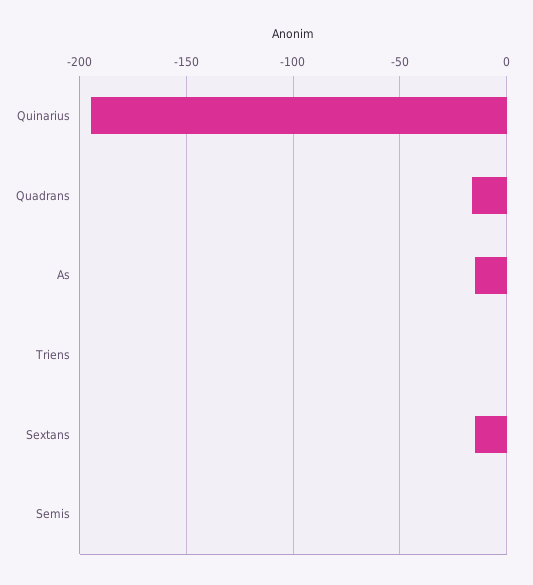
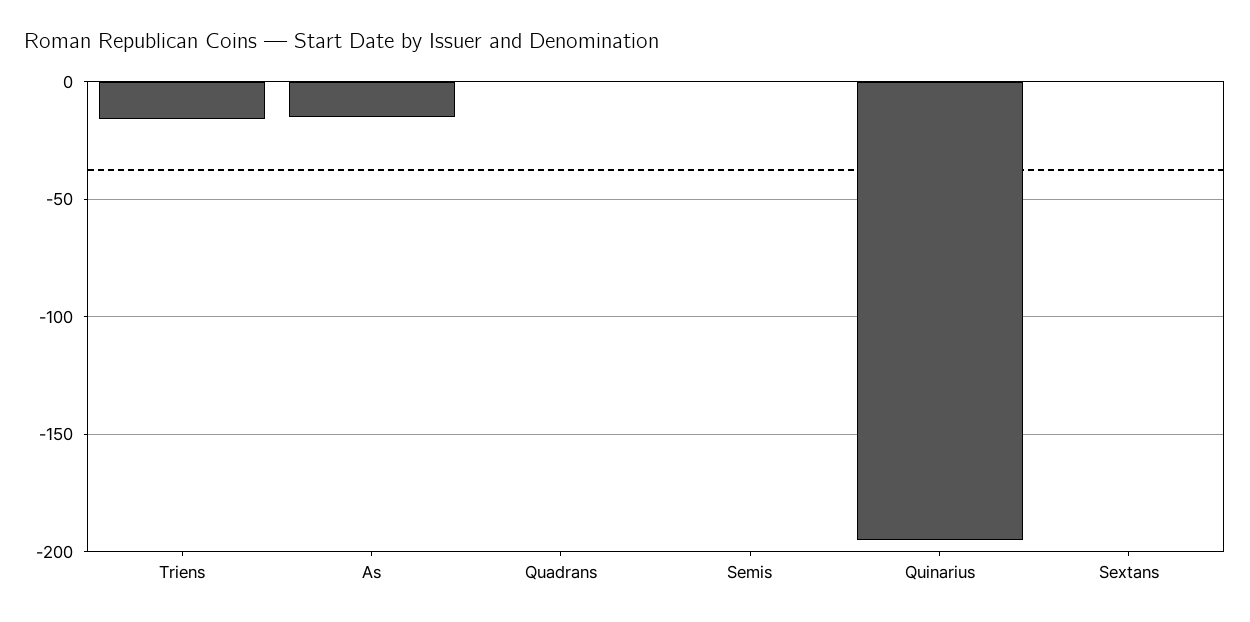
Quadrans: -15 -> 0
Triens: 0 -> -15
Sextans: -15 -> 0

